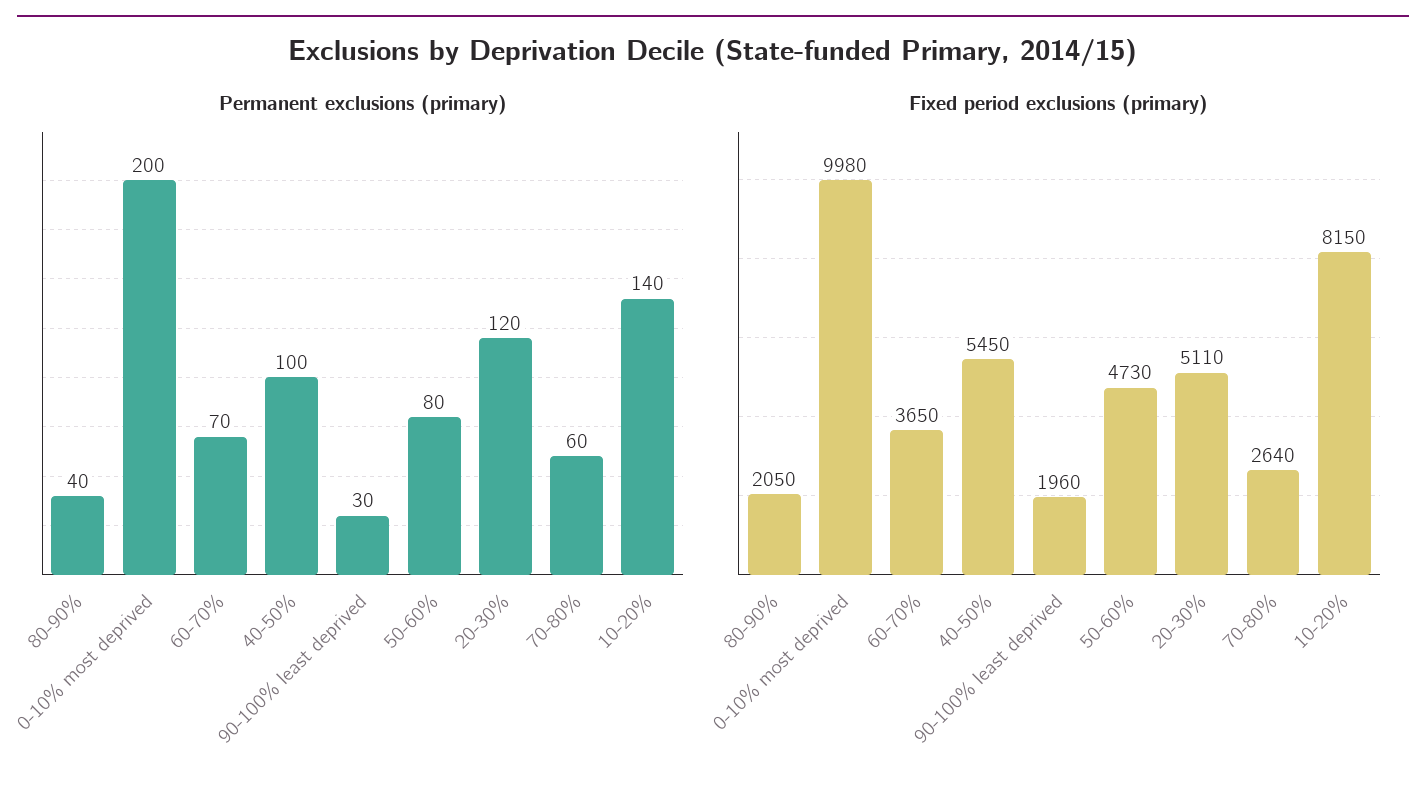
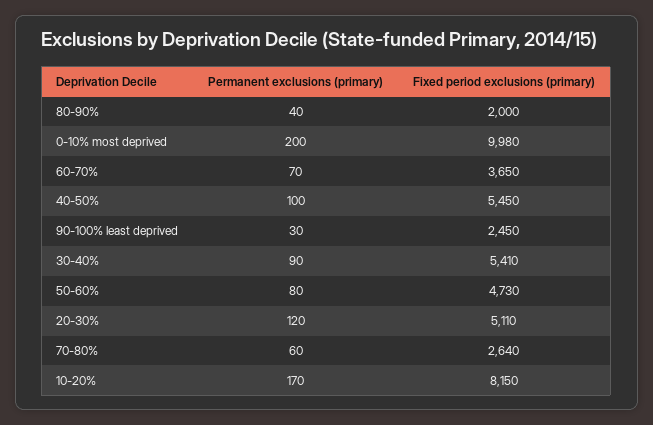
Permanent exclusions (primary), 10-20%: 140 -> 170
Fixed period exclusions (primary), 80-90%: 2050 -> 2000
Fixed period exclusions (primary), 90-100% least deprived: 1960 -> 2450
Permanent exclusions (primary), 30-40%: none -> 90
Fixed period exclusions (primary), 30-40%: none -> 5410

